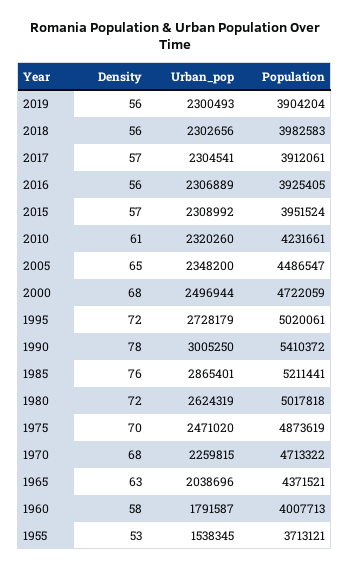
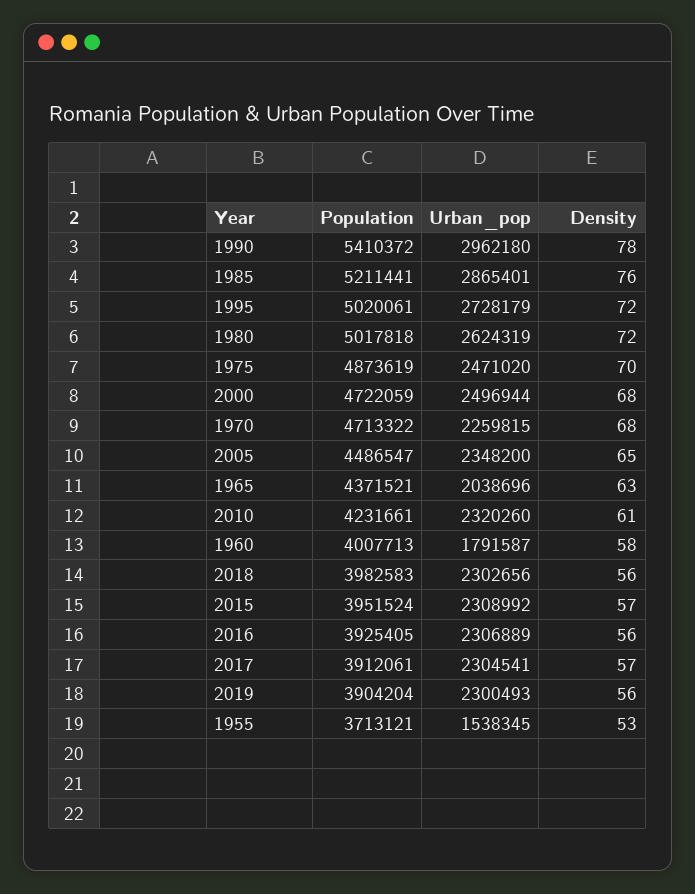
Urban_pop, 1990: 3005250 -> 2962180

